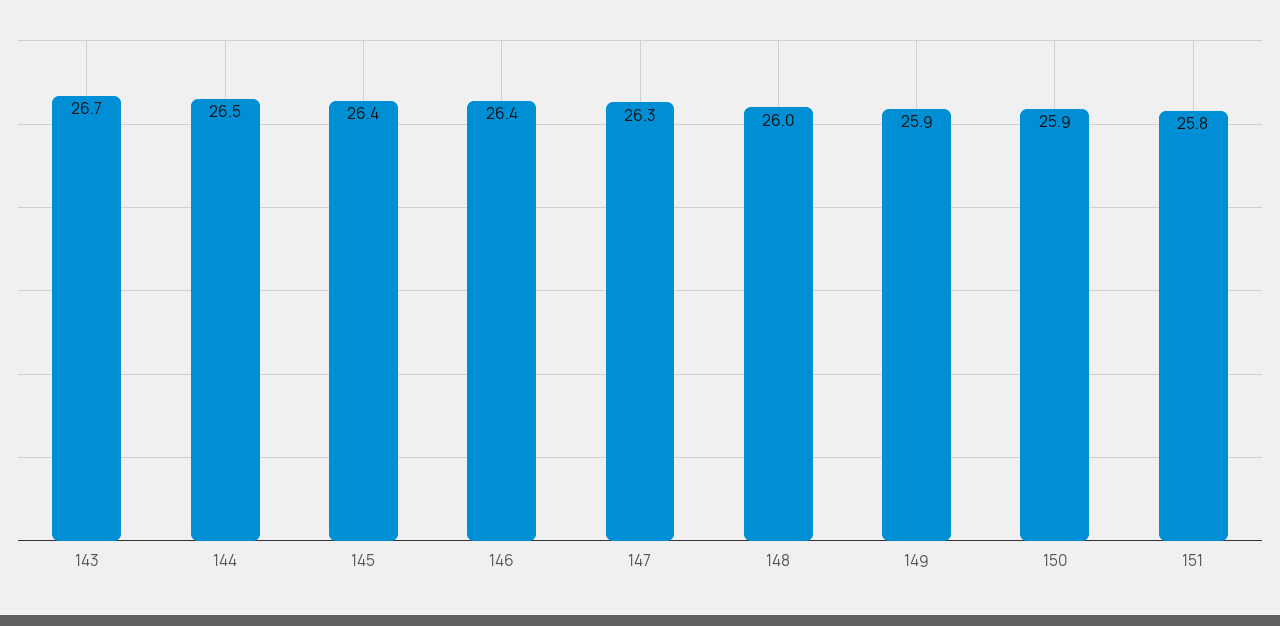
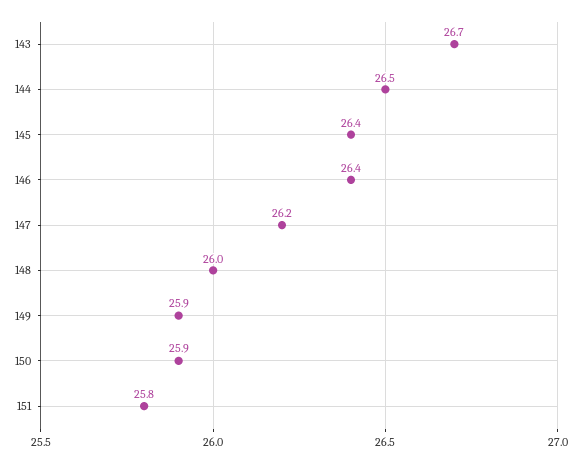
147: 26.3 -> 26.2

